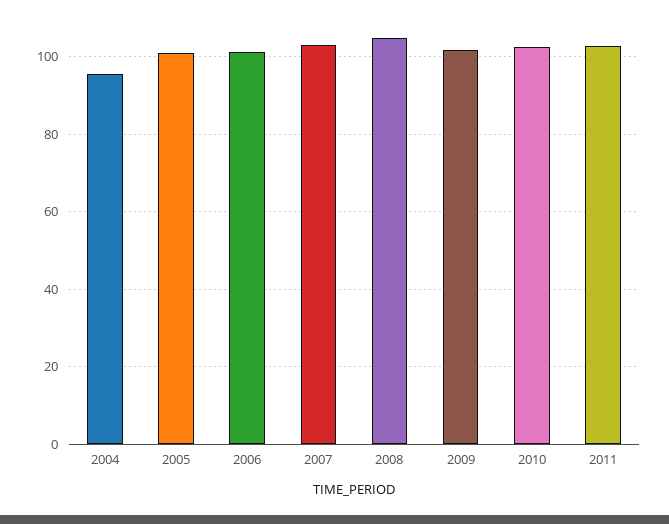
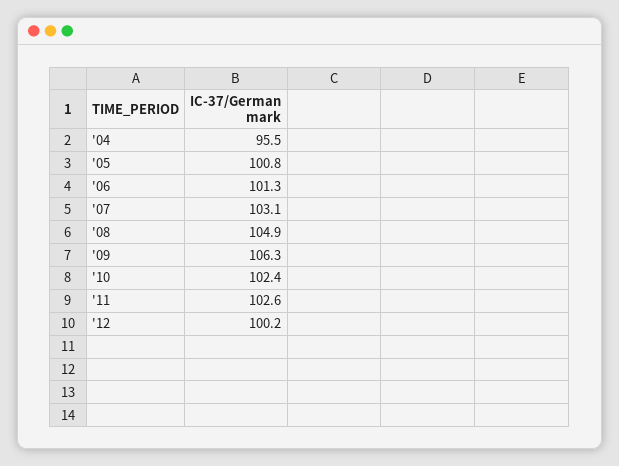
2009: 102 -> 106.3
'12: none -> 100.2

